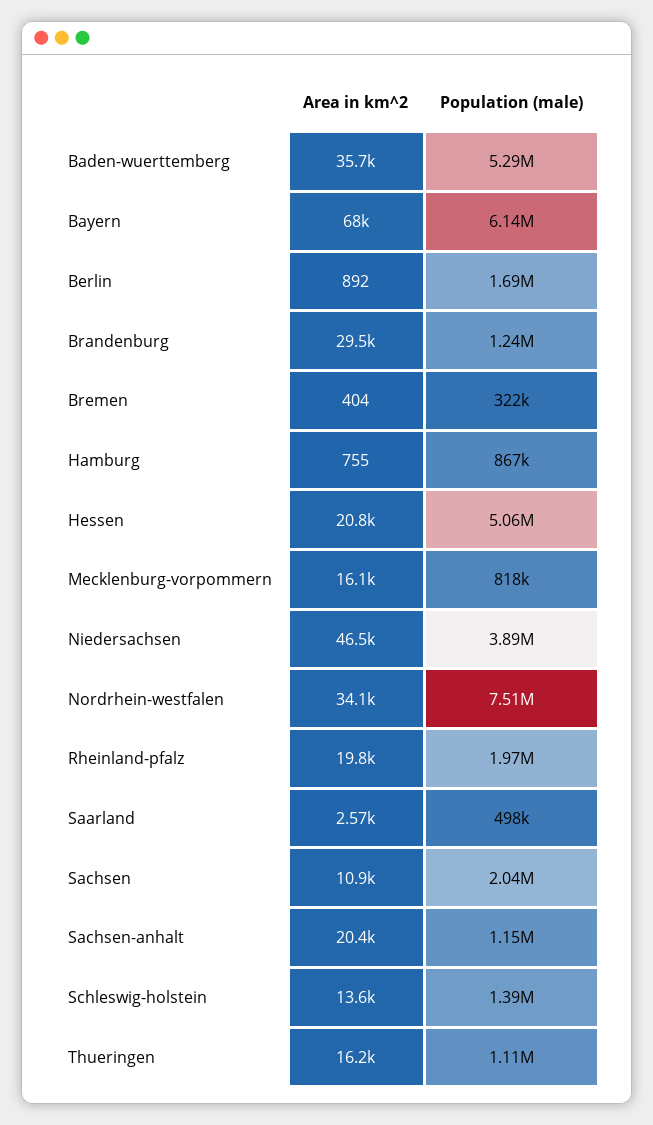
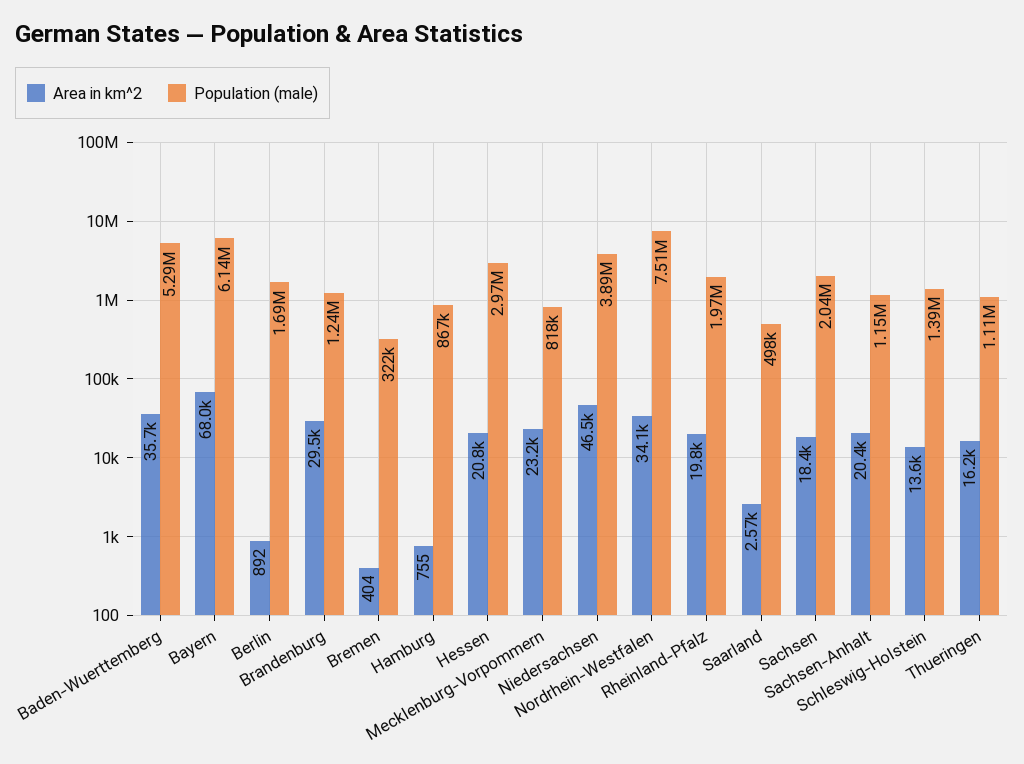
Population (male), Hessen: 5060000 -> 2970000
Area in km^2, Mecklenburg-vorpommern: 16100 -> 23200
Area in km^2, Sachsen: 10900 -> 18400

